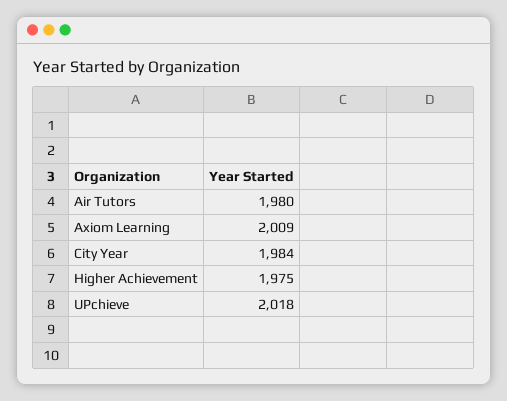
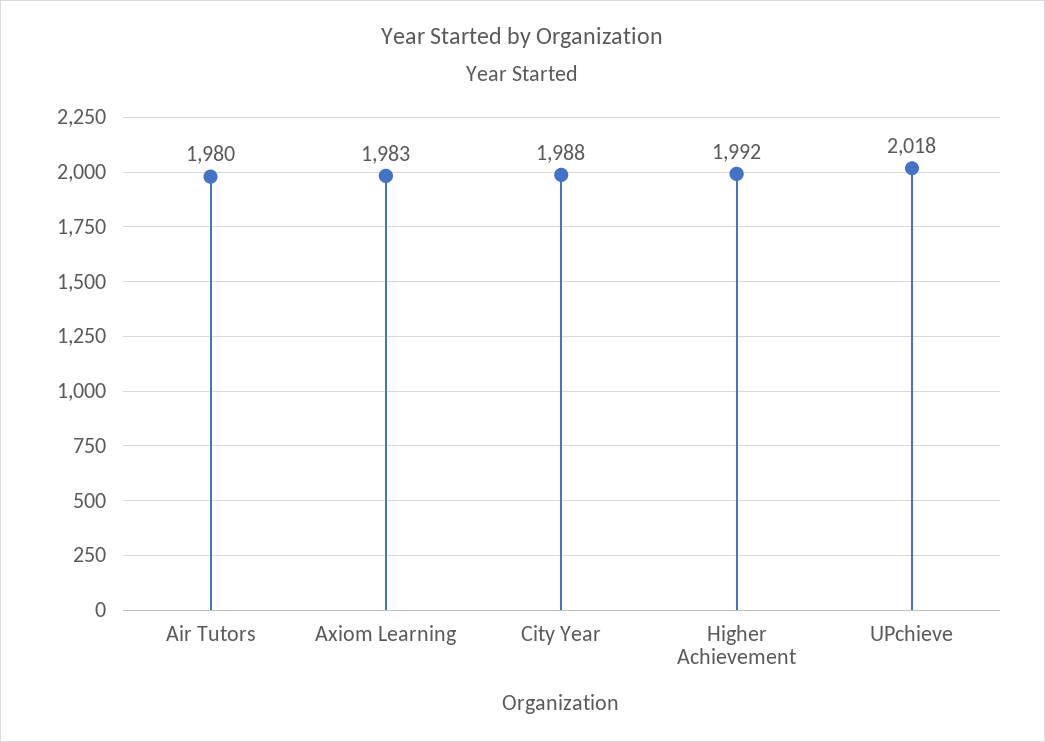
Axiom Learning: 2009 -> 1983
City Year: 1984 -> 1988
Higher Achievement: 1975 -> 1992

